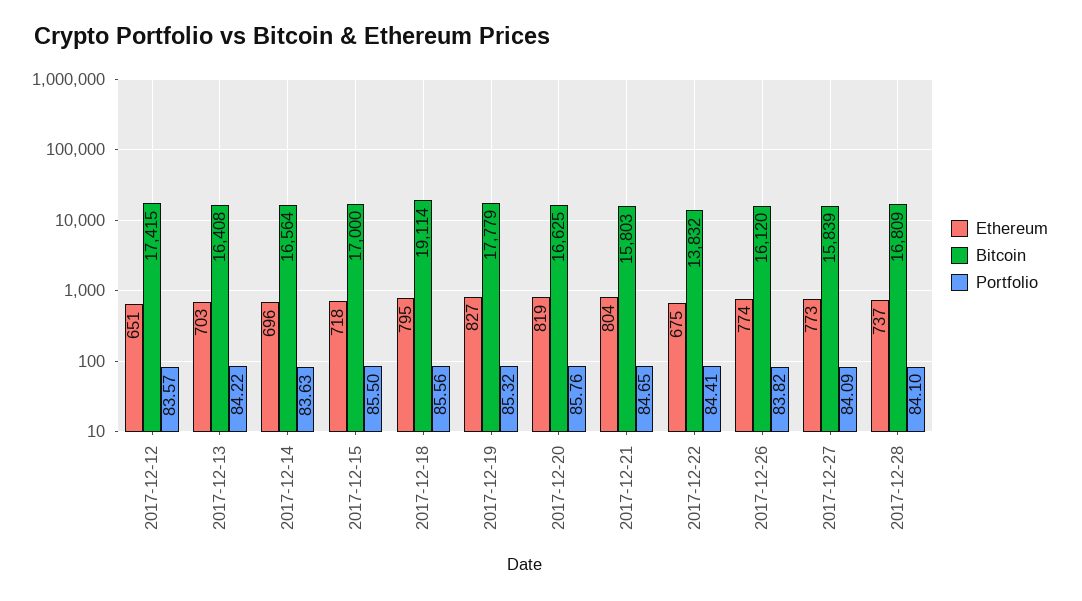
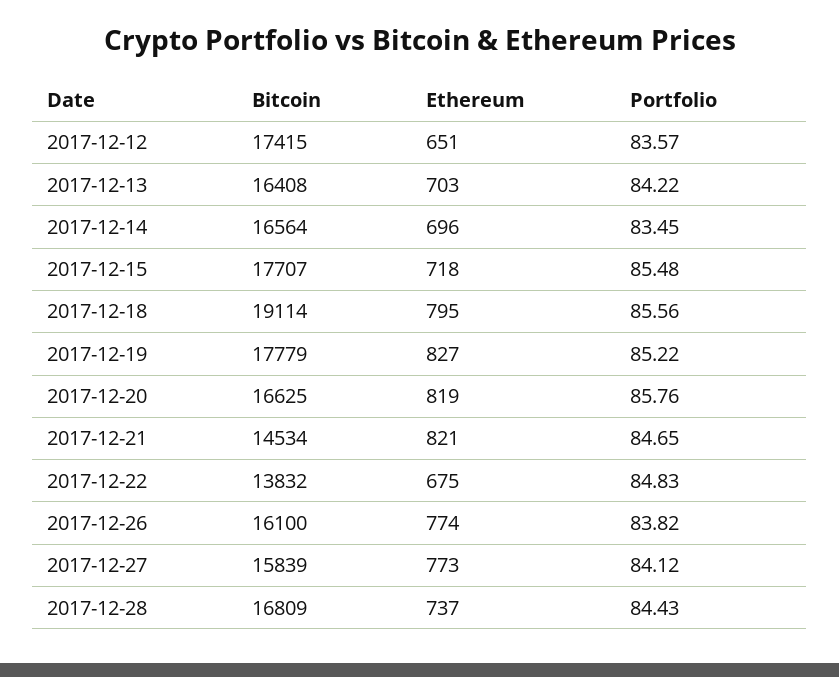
Portfolio, 2017-12-14: 83.63 -> 83.45
Bitcoin, 2017-12-15: 17000 -> 17707
Portfolio, 2017-12-15: 85.5 -> 85.48
Portfolio, 2017-12-19: 85.32 -> 85.22
Ethereum, 2017-12-21: 804 -> 821
Bitcoin, 2017-12-21: 15803 -> 14534
Portfolio, 2017-12-22: 84.41 -> 84.83
Bitcoin, 2017-12-26: 16120 -> 16100
Portfolio, 2017-12-27: 84.09 -> 84.12
Portfolio, 2017-12-28: 84.1 -> 84.43

